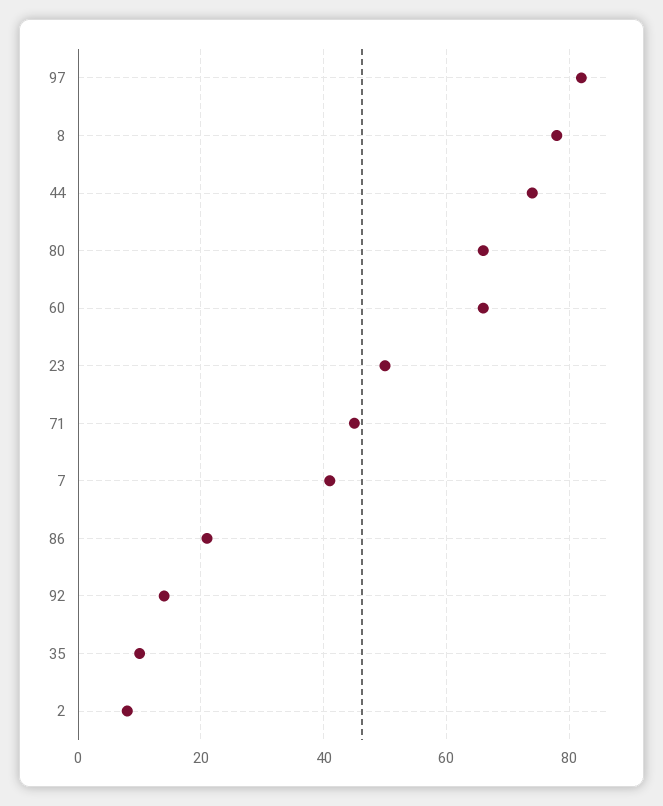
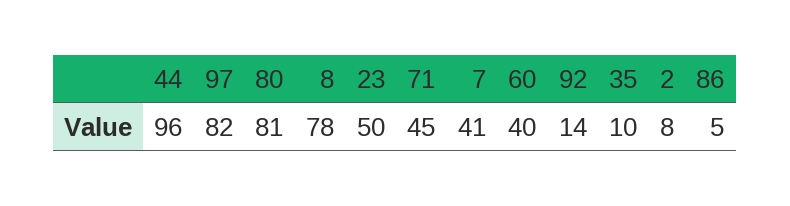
44: 75 -> 96
80: 65 -> 81
60: 65 -> 40
86: 20 -> 5

